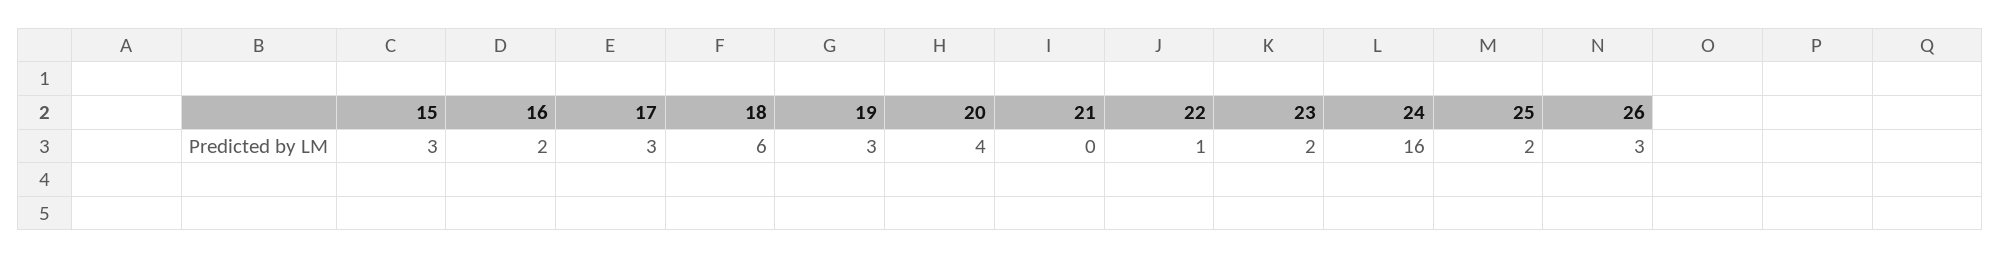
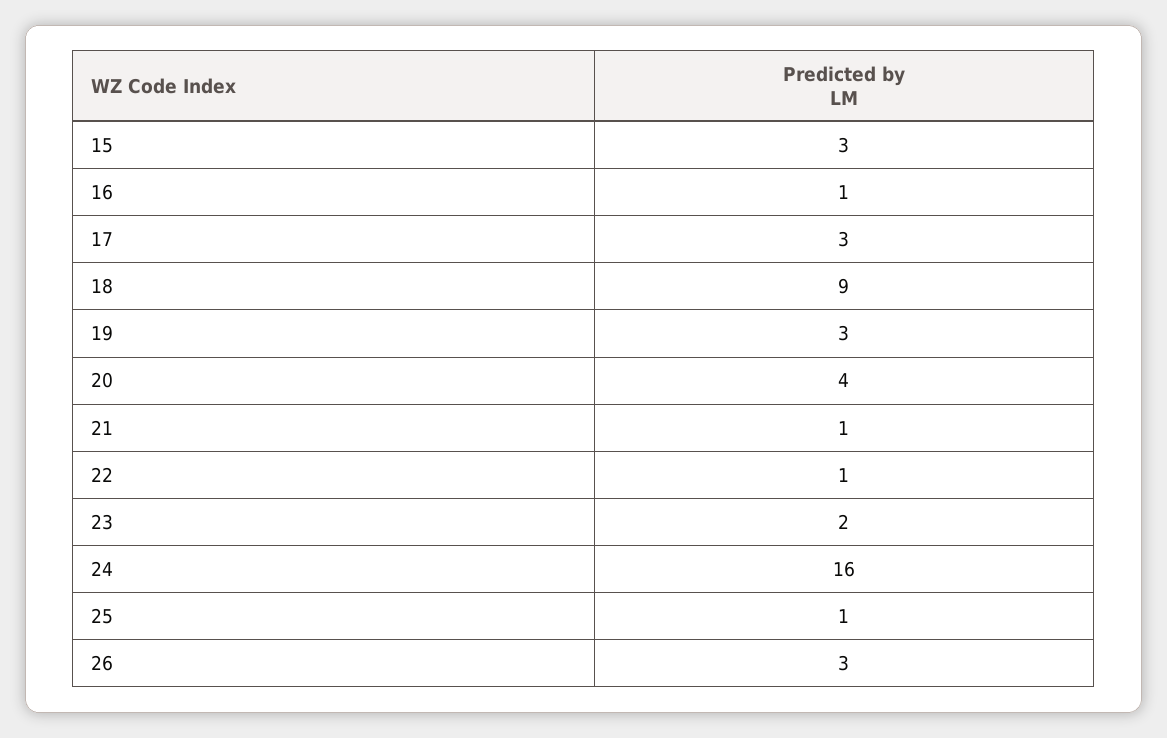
16: 2 -> 1
18: 6 -> 9
21: 0 -> 1
25: 2 -> 1

